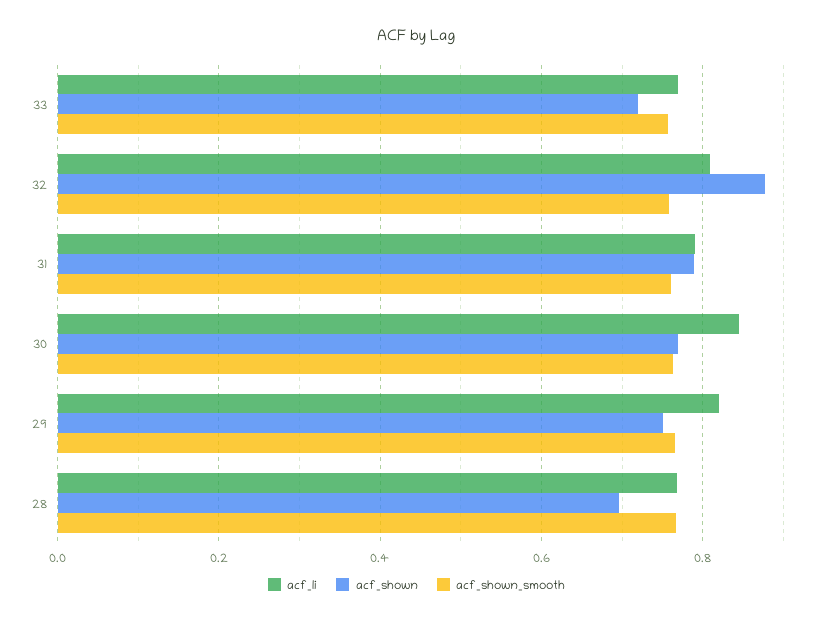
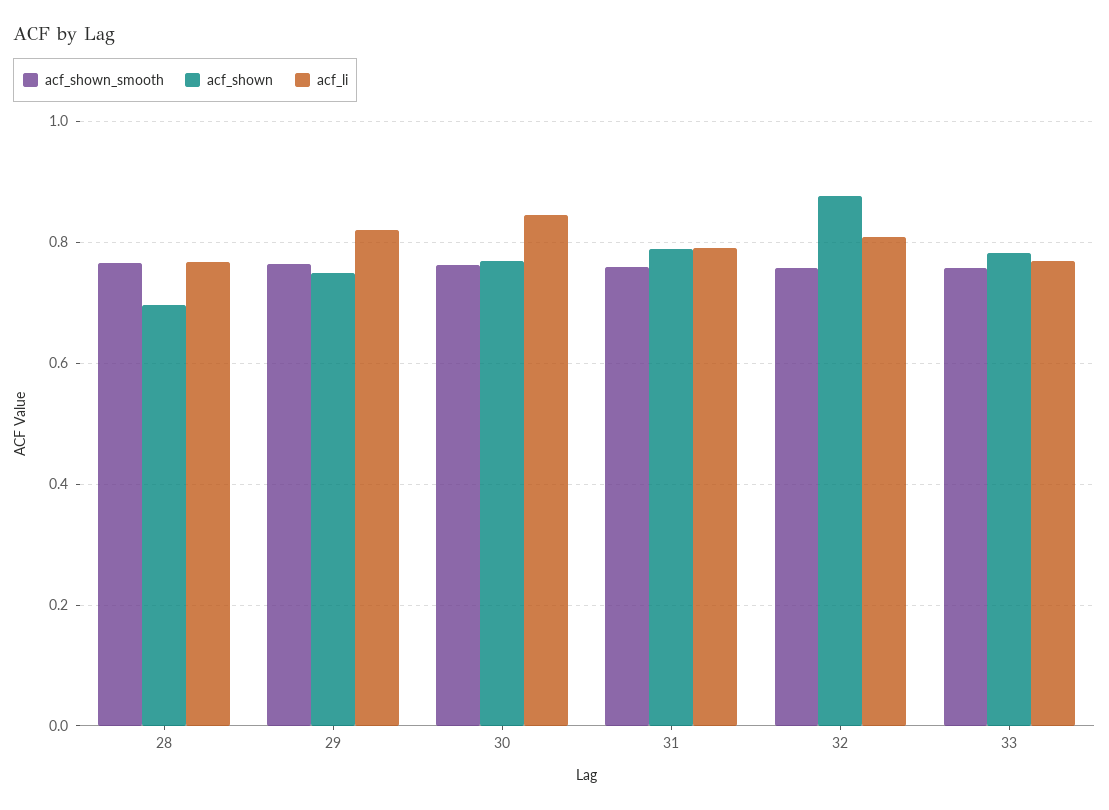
acf_shown, 33: 0.72 -> 0.78

